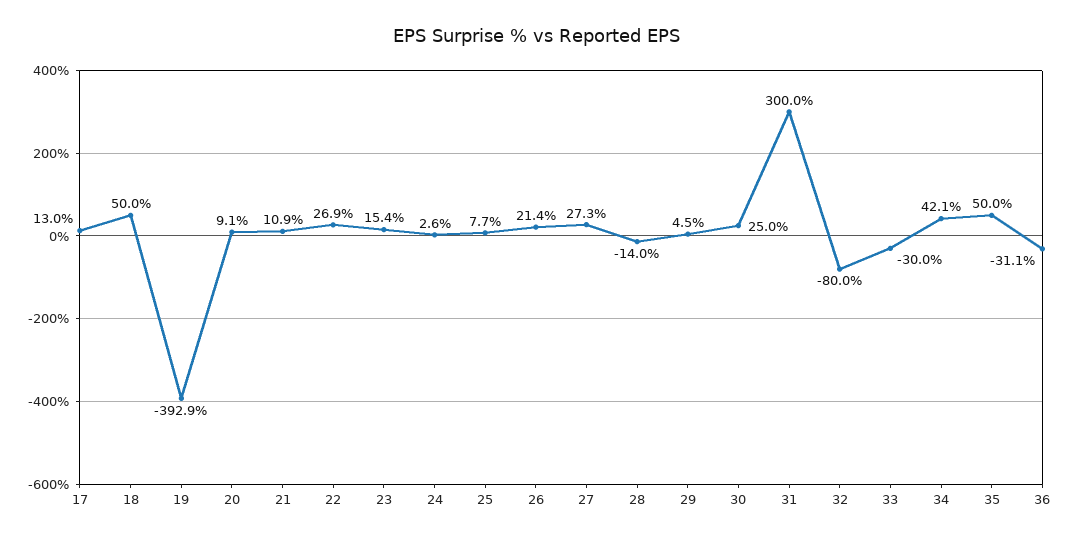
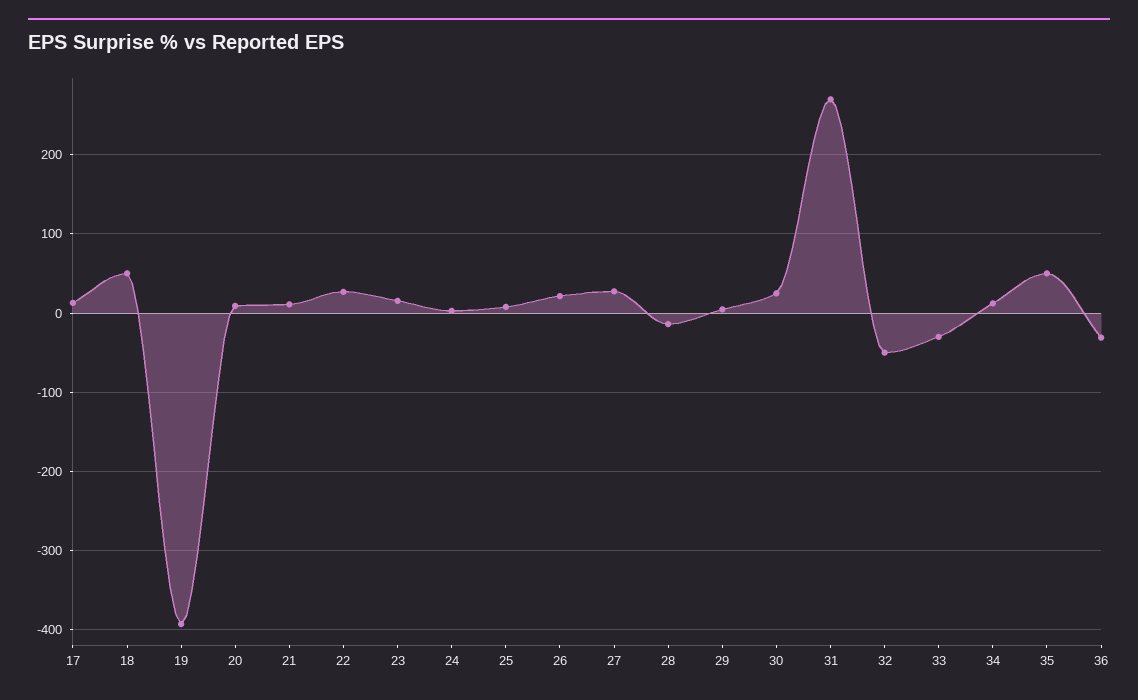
31: 300 -> 270
32: -80 -> -50
34: 42.1 -> 10

